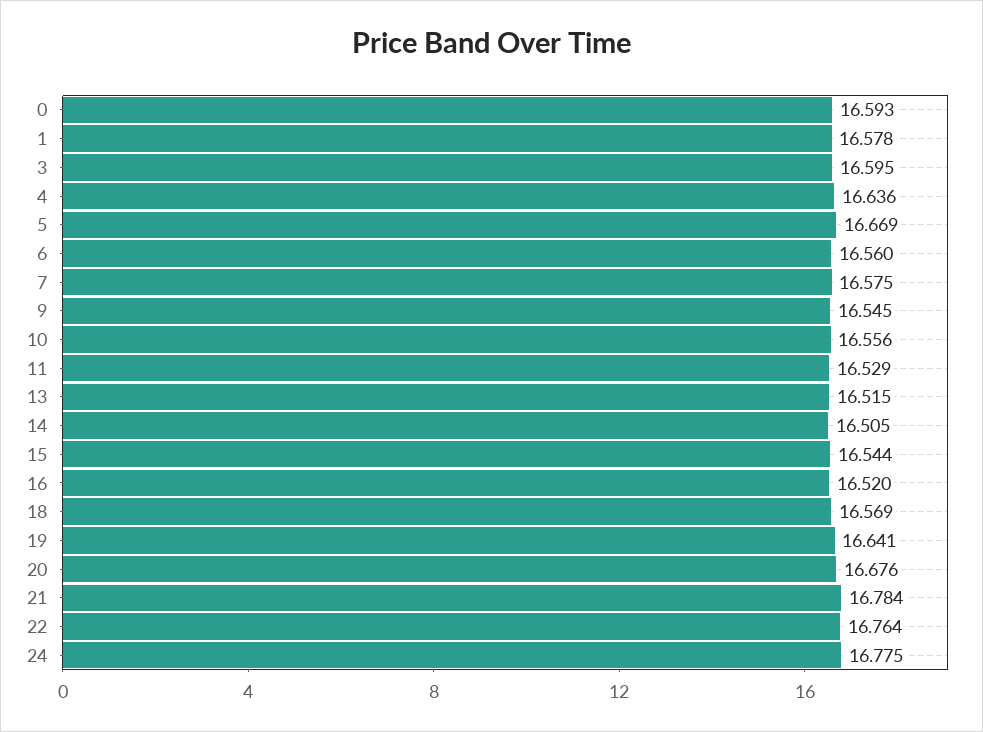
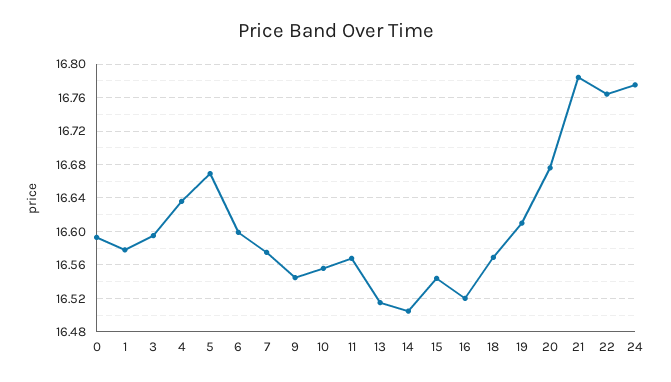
6: 16.56 -> 16.6
11: 16.529 -> 16.57
19: 16.641 -> 16.61

